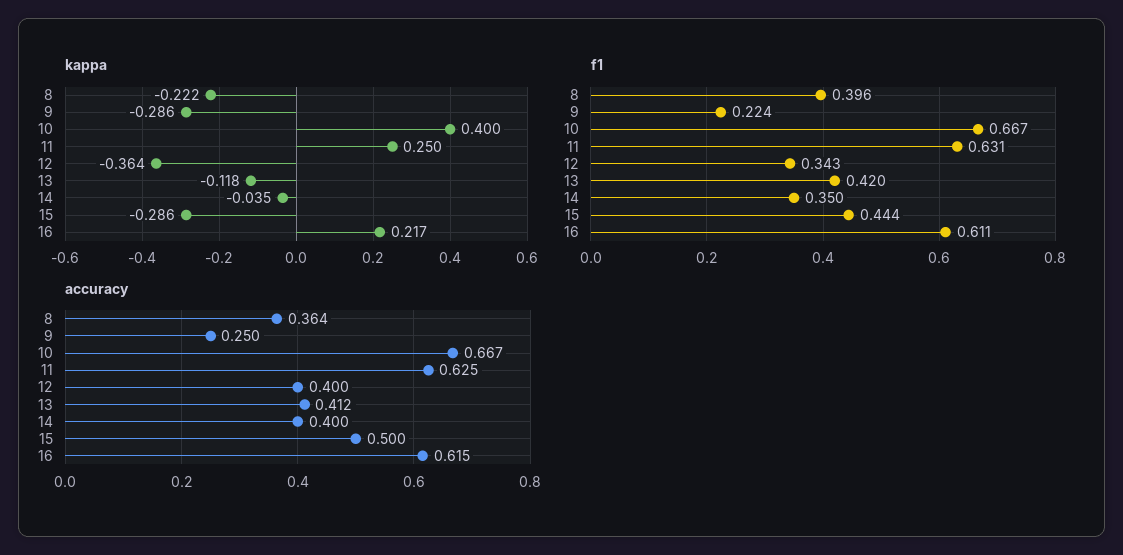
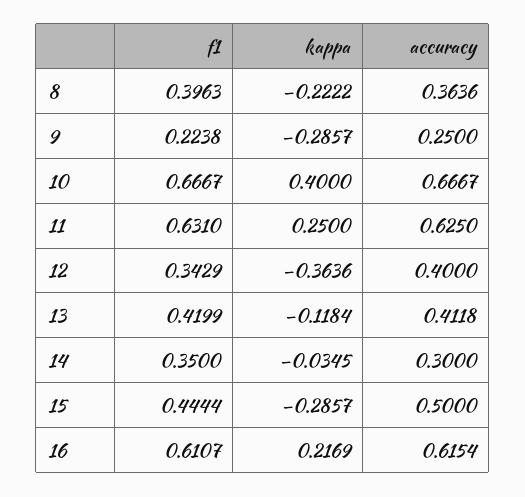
accuracy, 14: 0.4 -> 0.3

